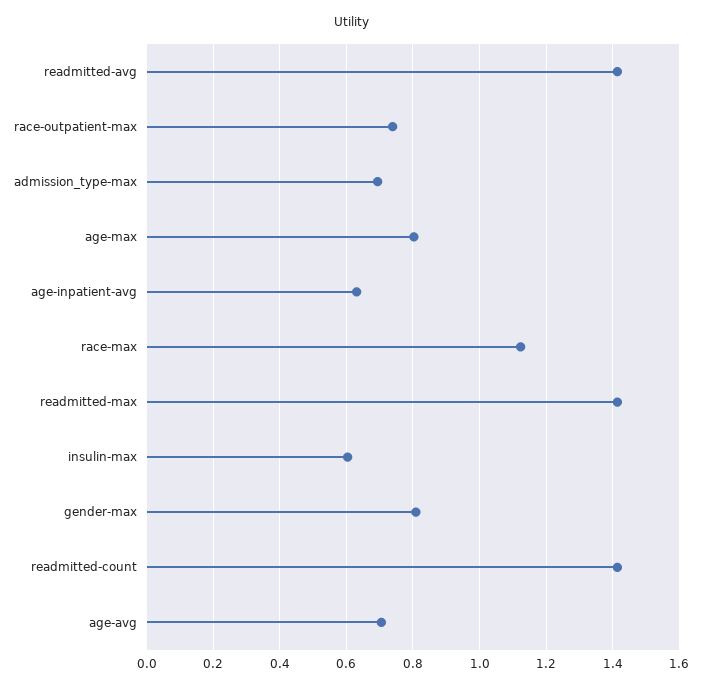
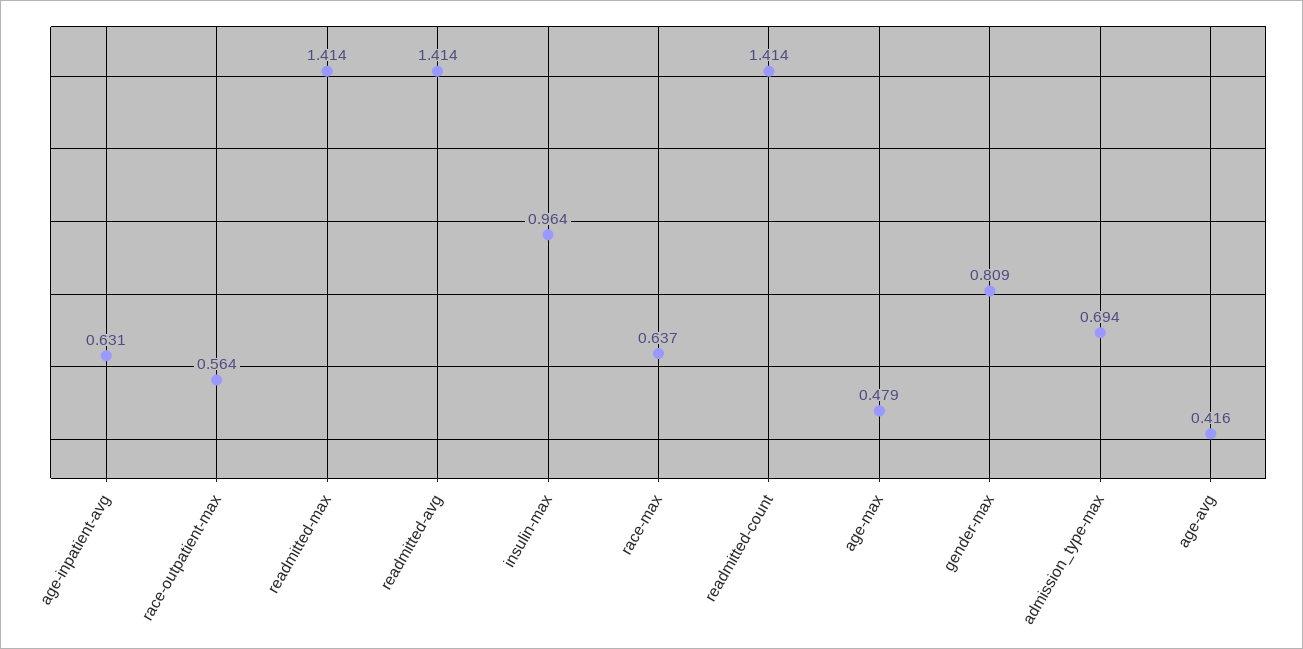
race-outpatient-max: 0.74 -> 0.564
age-max: 0.8 -> 0.479
race-max: 1.12 -> 0.637
insulin-max: 0.6 -> 0.964
age-avg: 0.7 -> 0.416

